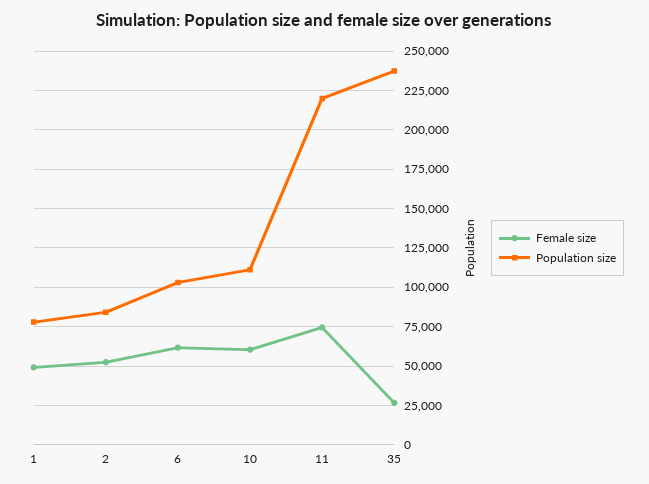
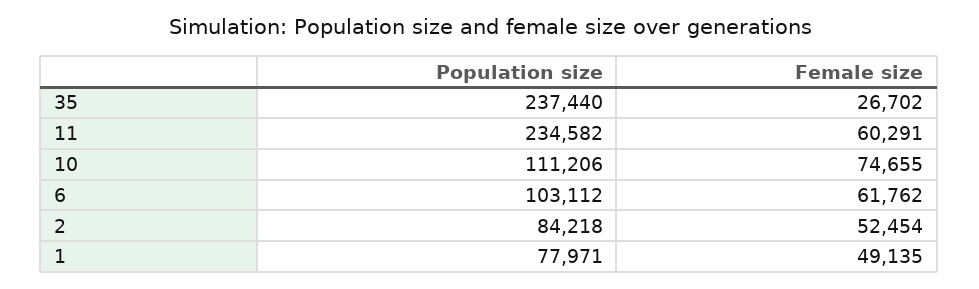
Female size, 10: 60000 -> 74655
Female size, 11: 75000 -> 60291
Population size, 11: 220000 -> 234582

